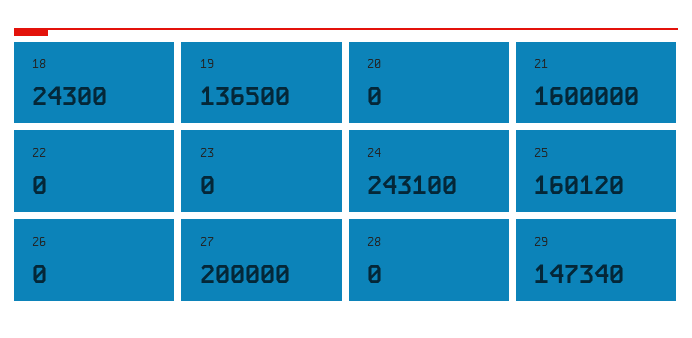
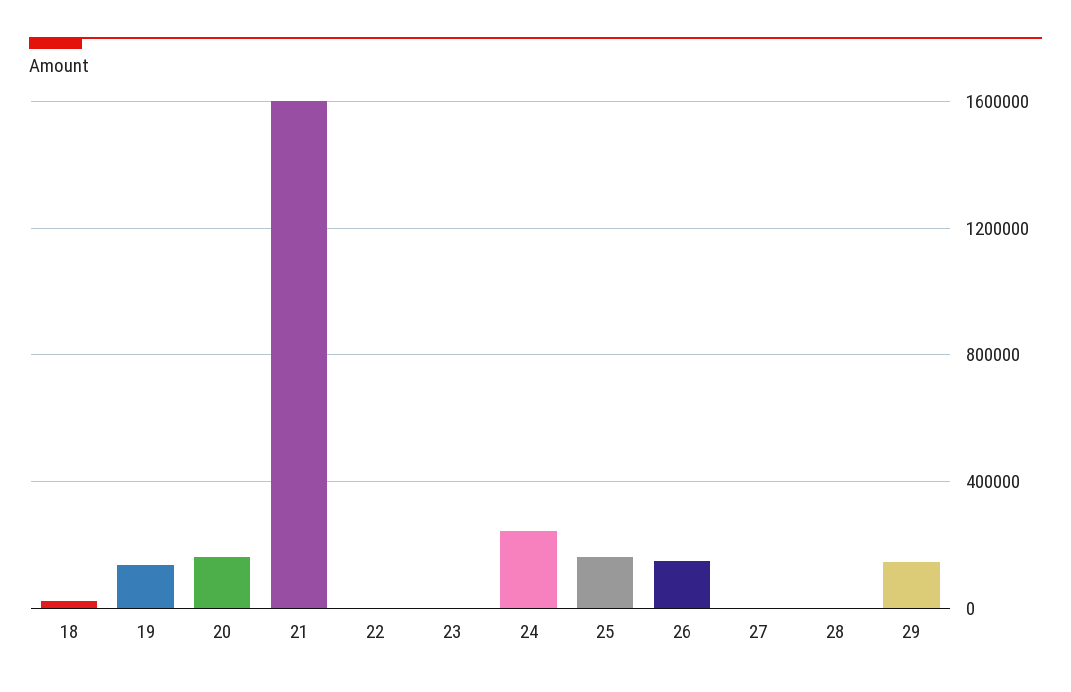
20: 0 -> 150000
26: 0 -> 150000
27: 200000 -> 0

